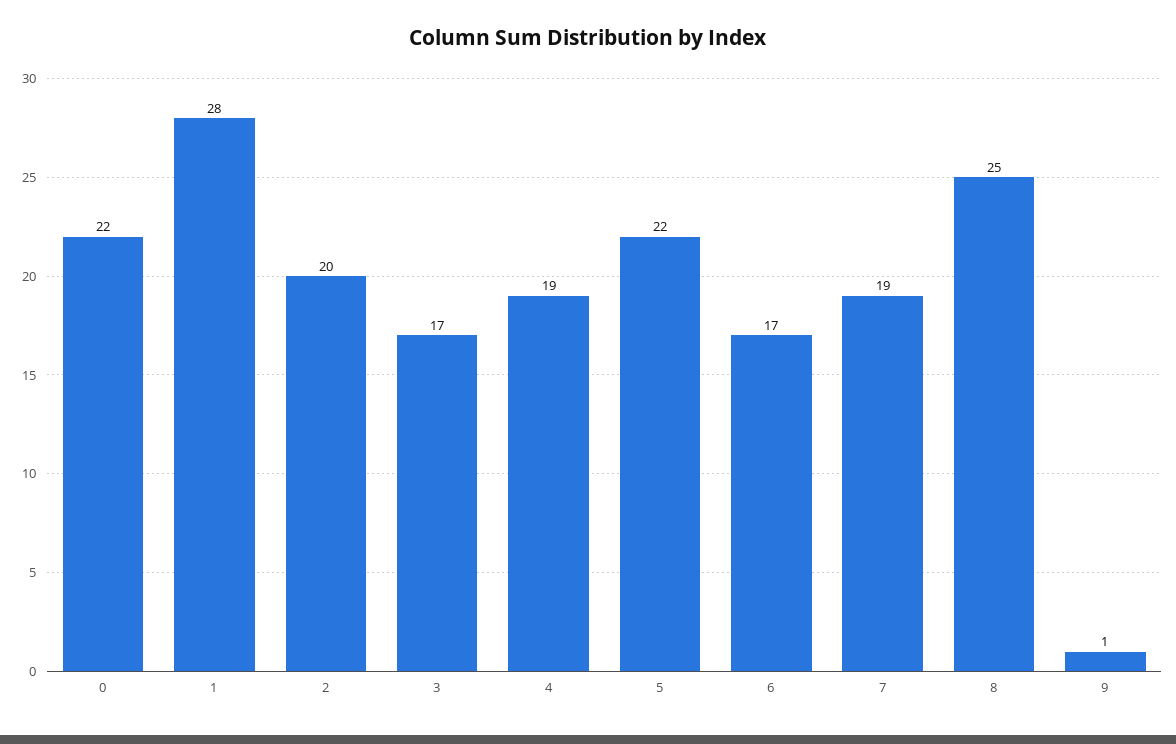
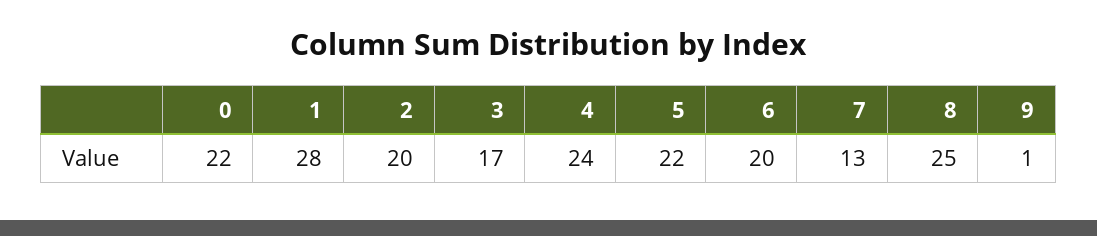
4: 19 -> 24
6: 17 -> 20
7: 19 -> 13

